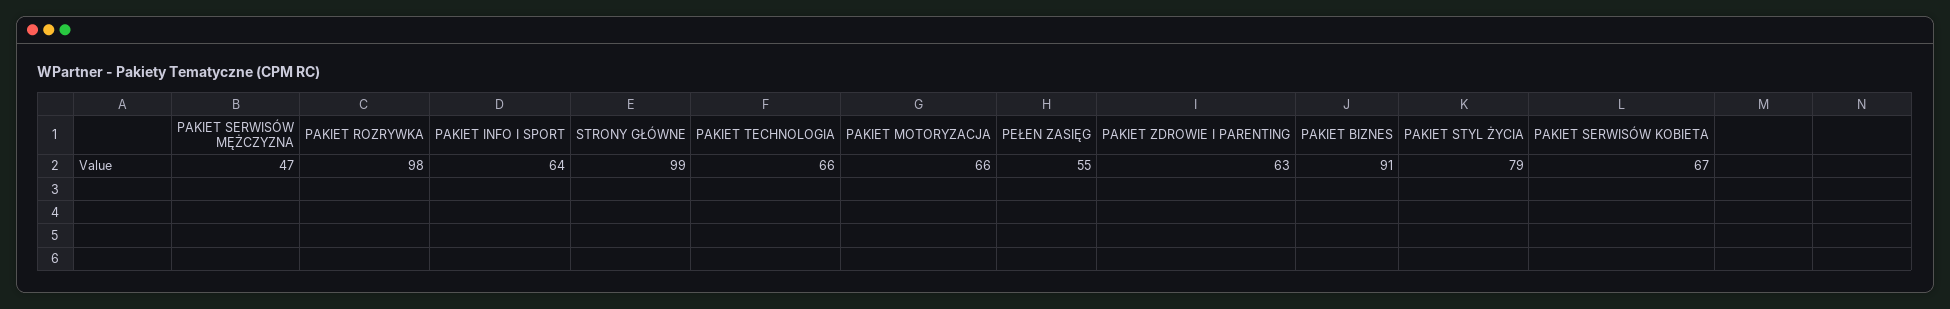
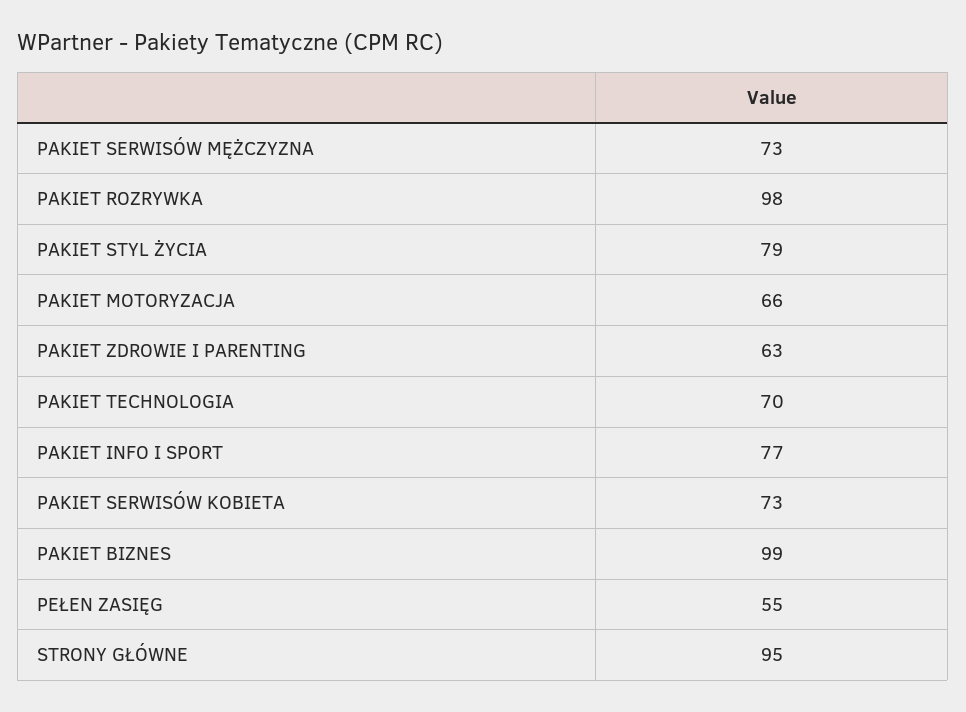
PAKIET SERWISÓW MĘŻCZYZNA: 47 -> 73
PAKIET INFO I SPORT: 64 -> 77
STRONY GŁÓWNE: 99 -> 95
PAKIET TECHNOLOGIA: 66 -> 70
PAKIET BIZNES: 91 -> 99
PAKIET SERWISÓW KOBIETA: 67 -> 73

